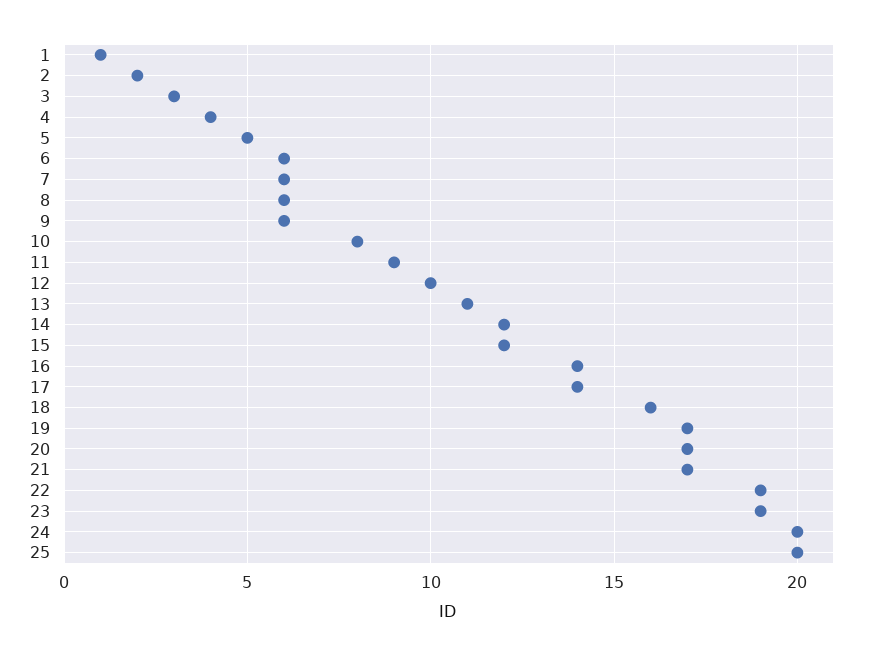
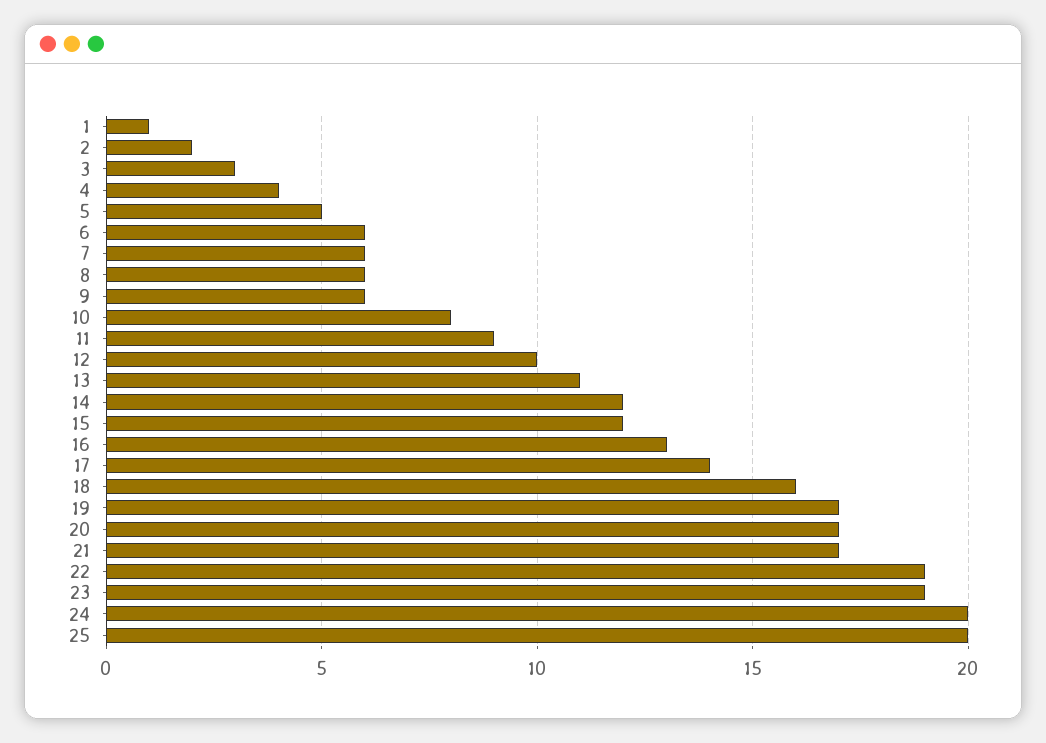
16: 14 -> 13

